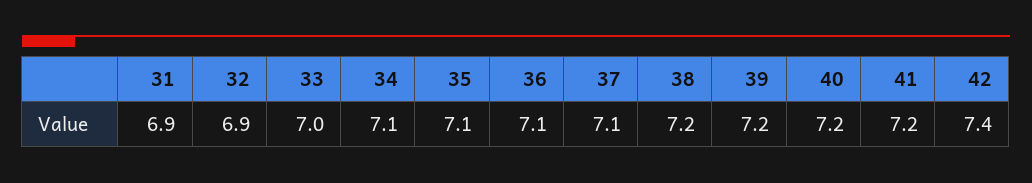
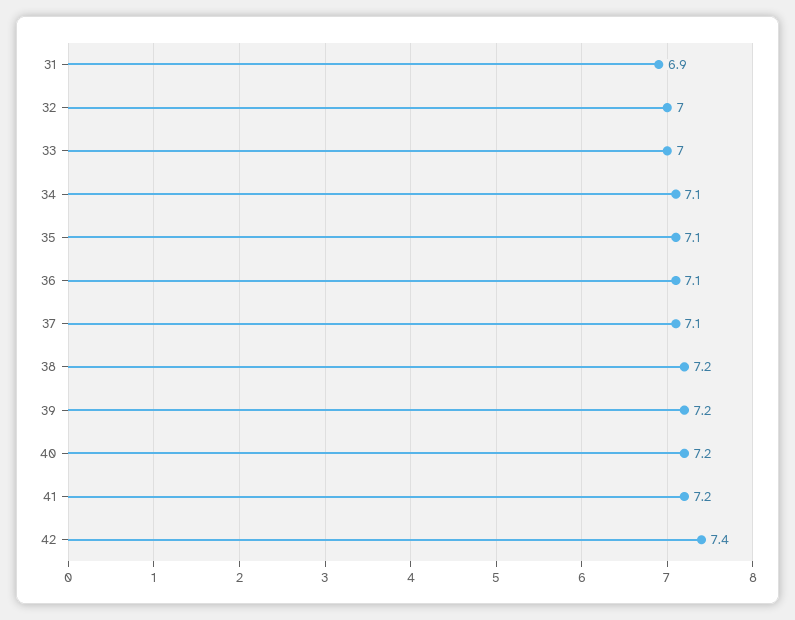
32: 6.9 -> 7

